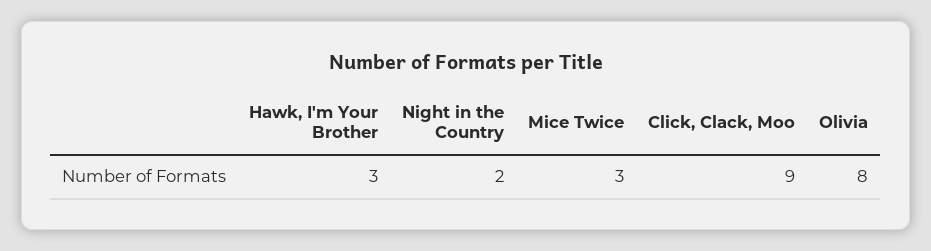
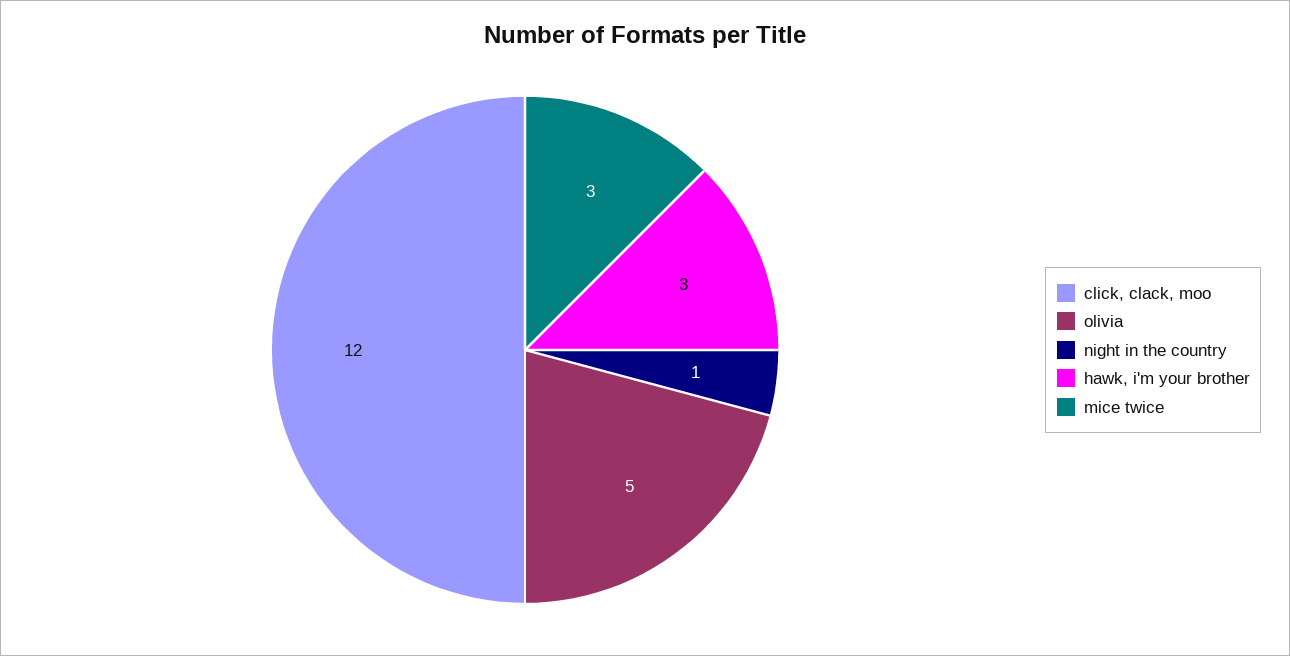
Night in the Country: 2 -> 1
Click, Clack, Moo: 9 -> 12
Olivia: 8 -> 5

